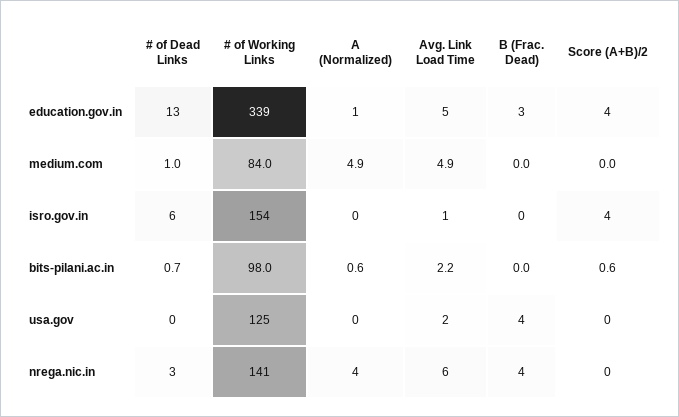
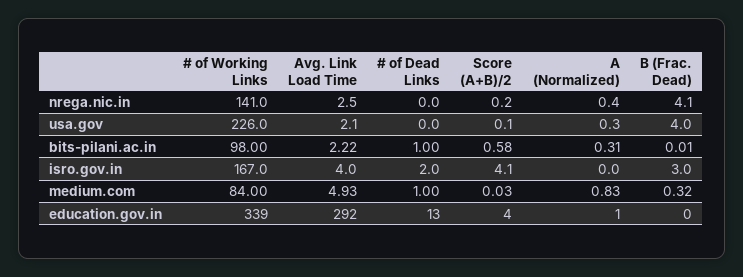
Avg. Link Load Time, education.gov.in: 5 -> 292
B (Frac. Dead), education.gov.in: 3 -> 0
A (Normalized), medium.com: 4.9 -> 0.83
B (Frac. Dead), medium.com: 0 -> 0.32
# of Dead Links, isro.gov.in: 6 -> 2
# of Working Links, isro.gov.in: 154 -> 167
Avg. Link Load Time, isro.gov.in: 1 -> 4
B (Frac. Dead), isro.gov.in: 0 -> 3
# of Dead Links, bits-pilani.ac.in: 0.7 -> 1
A (Normalized), bits-pilani.ac.in: 0.6 -> 0.31
# of Working Links, usa.gov: 125 -> 226
# of Dead Links, nrega.nic.in: 3 -> 0
A (Normalized), nrega.nic.in: 4 -> 0.4
Avg. Link Load Time, nrega.nic.in: 6 -> 2.5

